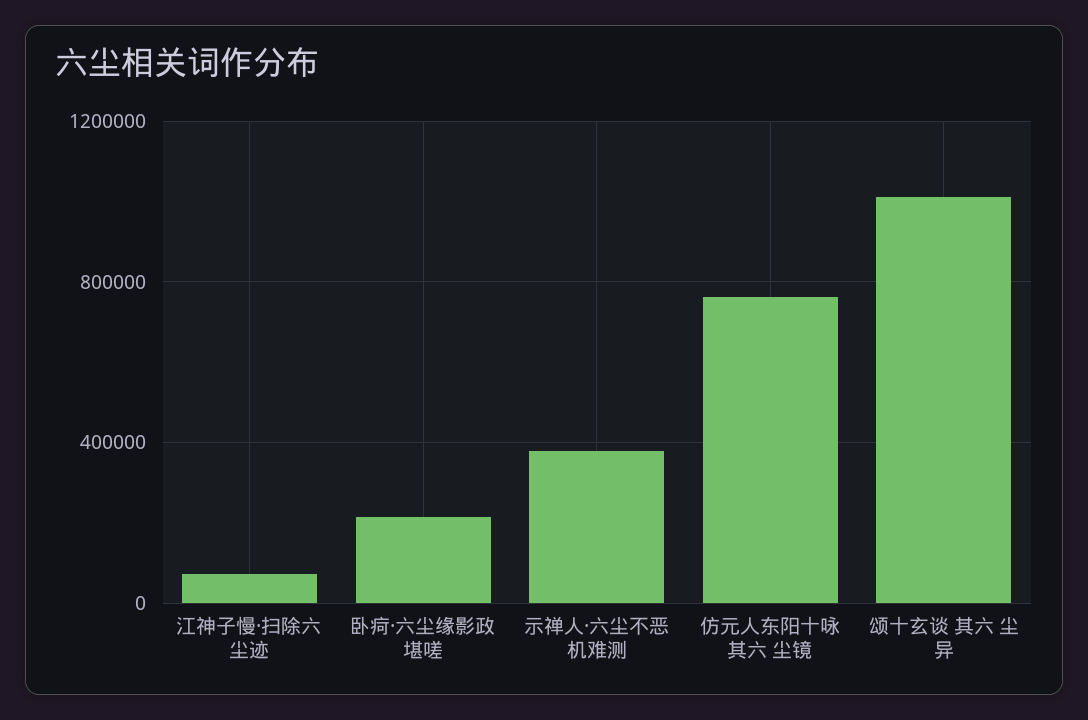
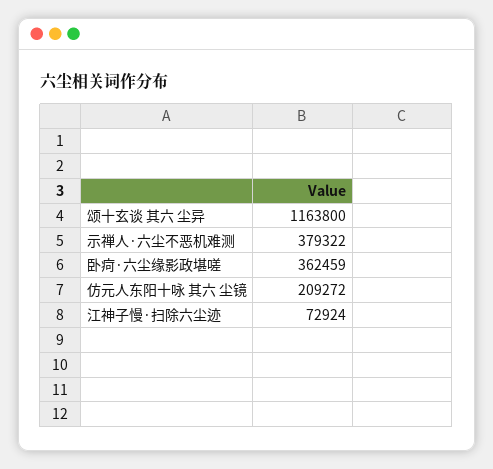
卧疴·六尘缘影政堪嗟: 200000 -> 362459
仿元人东阳十咏 其六 尘镜: 750000 -> 209272
颂十玄谈 其六 尘异: 1000000 -> 1163800

